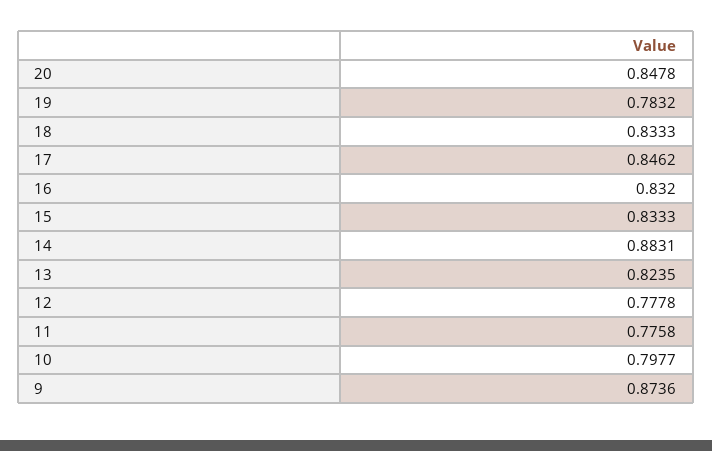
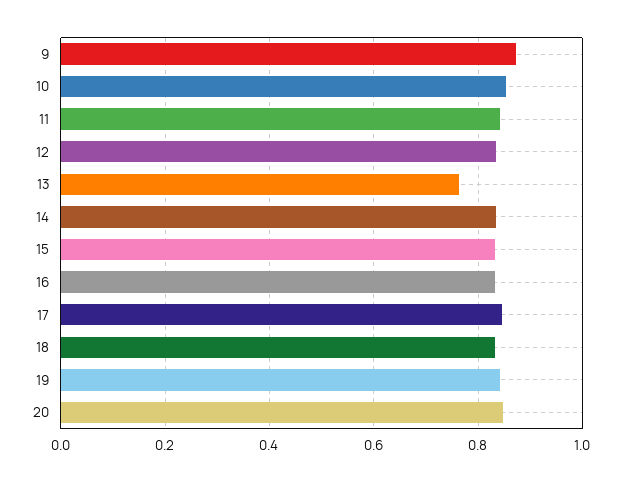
19: 0.7832 -> 0.84
14: 0.8831 -> 0.84
13: 0.8235 -> 0.76
12: 0.7778 -> 0.84
11: 0.7758 -> 0.84
10: 0.7977 -> 0.86

